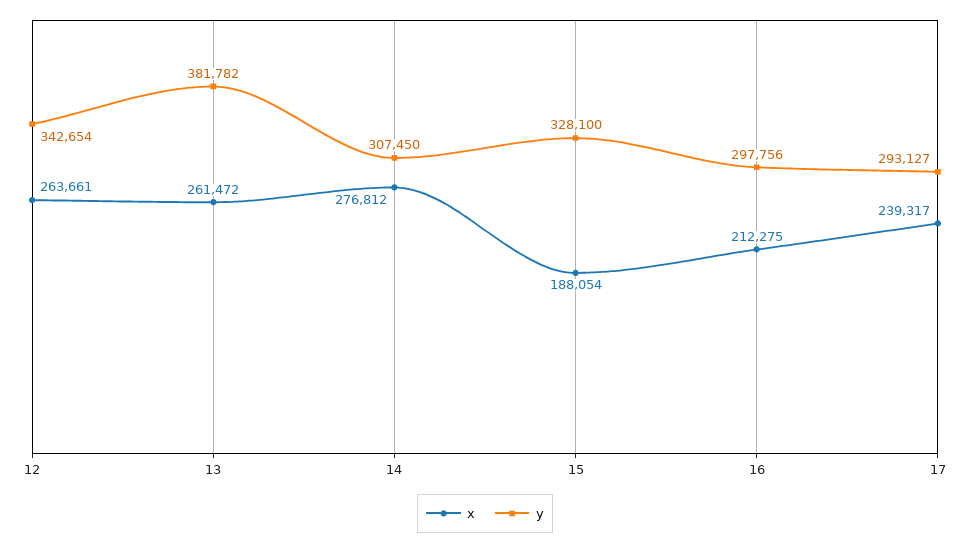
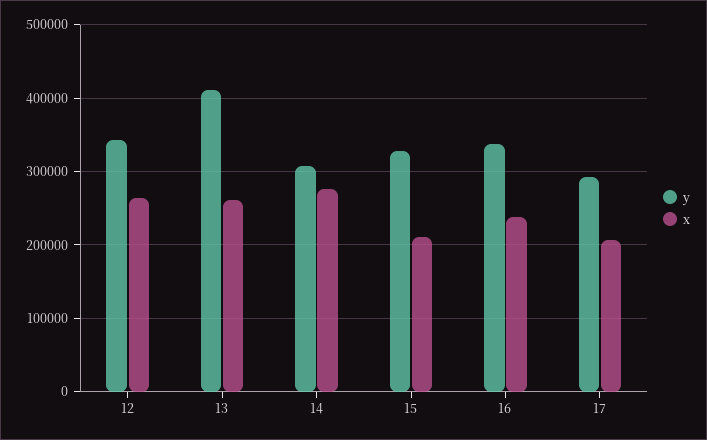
y, 13: 381782 -> 410000
x, 15: 188054 -> 210000
x, 16: 212275 -> 240000
y, 16: 297756 -> 340000
x, 17: 239317 -> 210000

